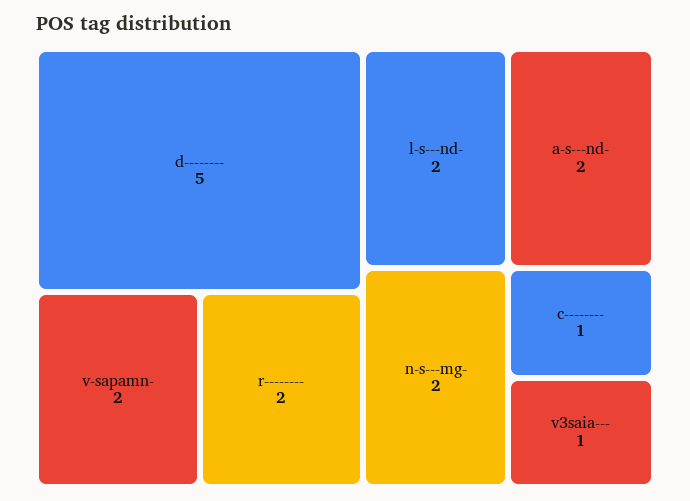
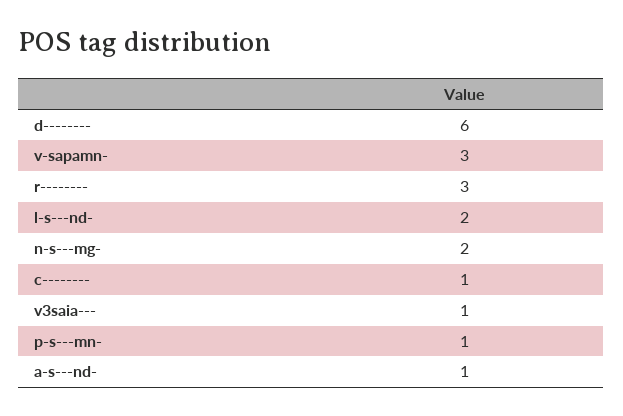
d--------: 5 -> 6
v-sapamn-: 2 -> 3
r--------: 2 -> 3
a-s---nd-: 2 -> 1
p-s---mn-: none -> 1

